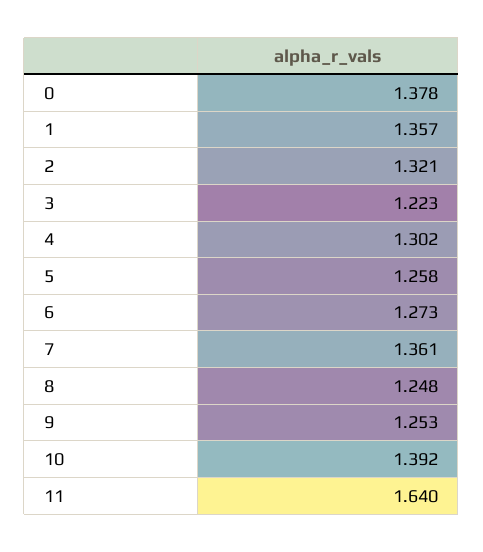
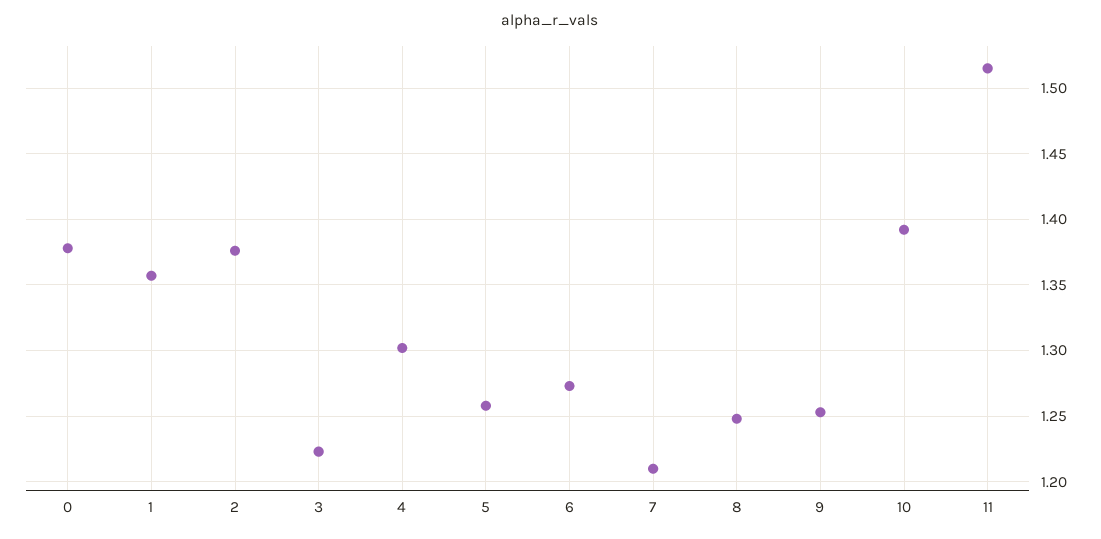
2: 1.321 -> 1.375
7: 1.361 -> 1.21
11: 1.64 -> 1.515

